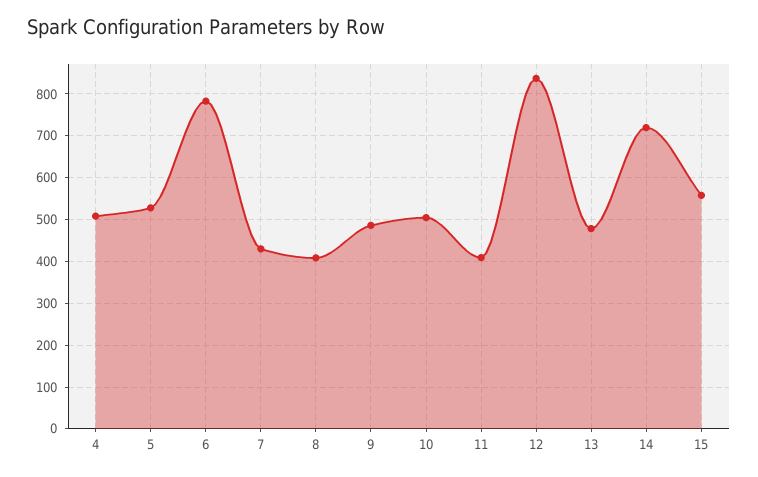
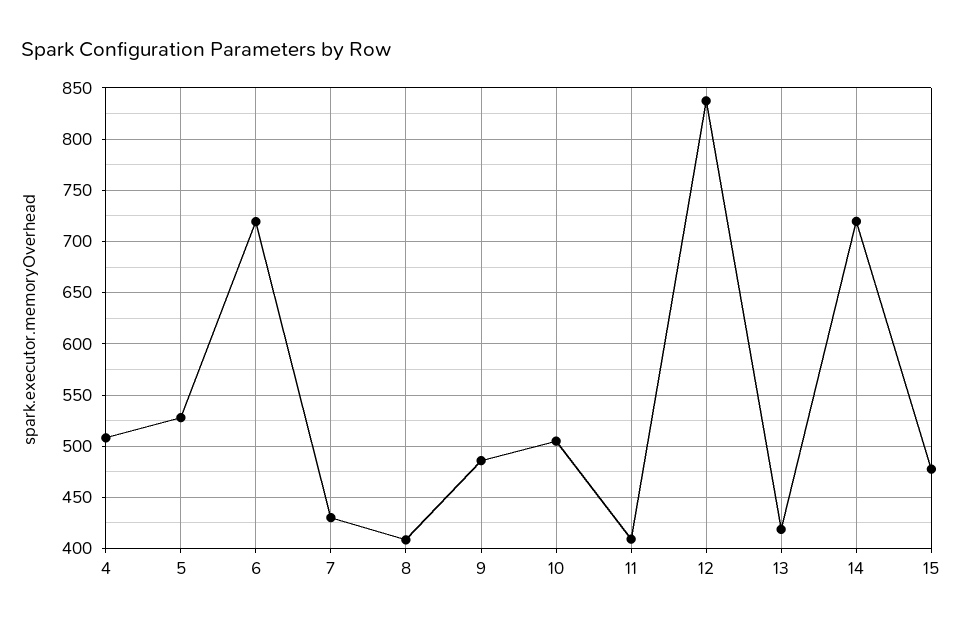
6: 780 -> 720
13: 480 -> 420
15: 560 -> 480

